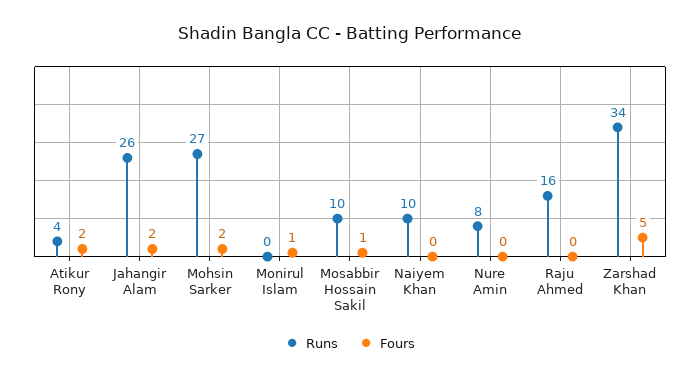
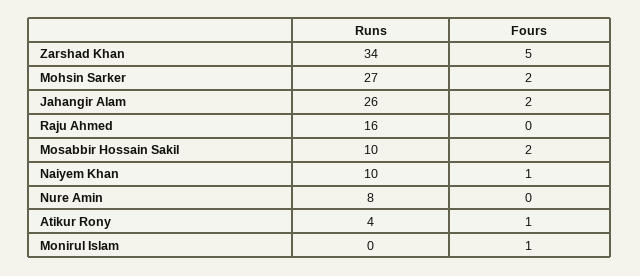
Fours, Atikur Rony: 2 -> 1
Fours, Mosabbir Hossain Sakil: 1 -> 2
Fours, Naiyem Khan: 0 -> 1

